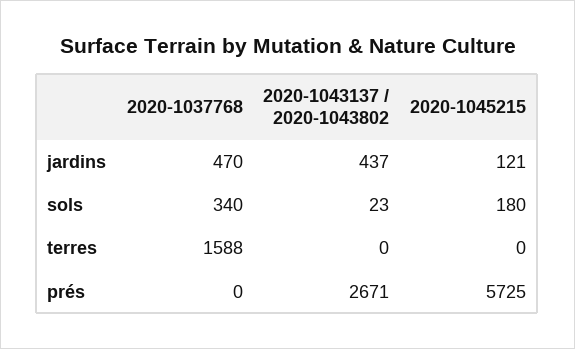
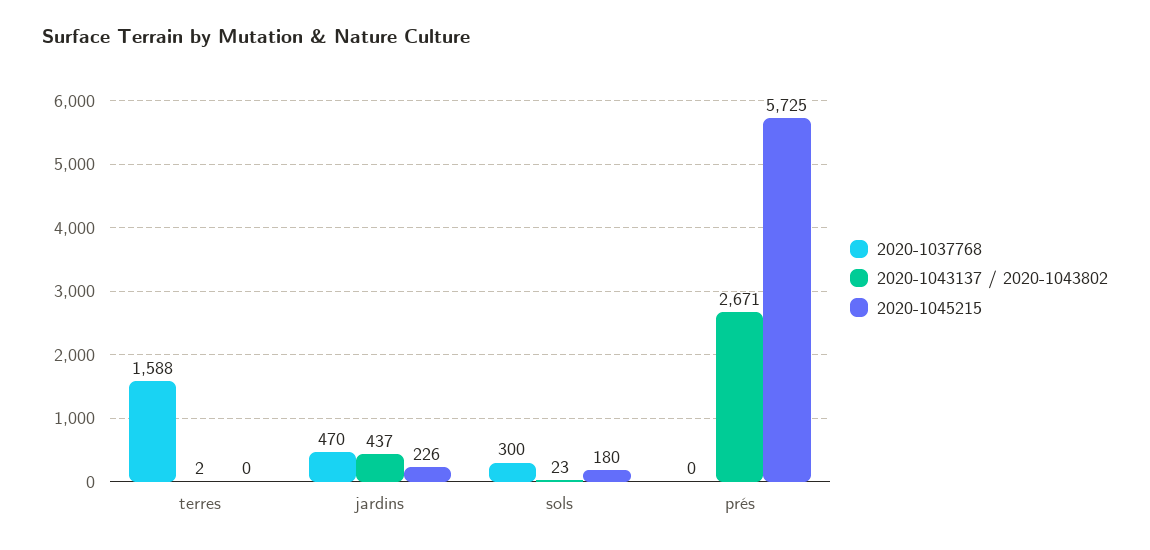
2020-1045215, jardins: 121 -> 226
2020-1037768, sols: 340 -> 300
2020-1043137 / 2020-1043802, terres: 0 -> 2

